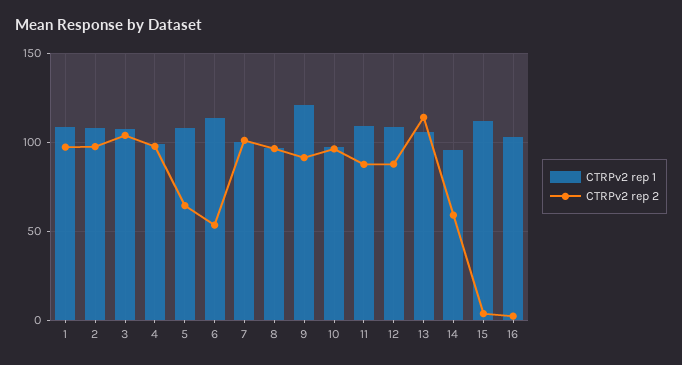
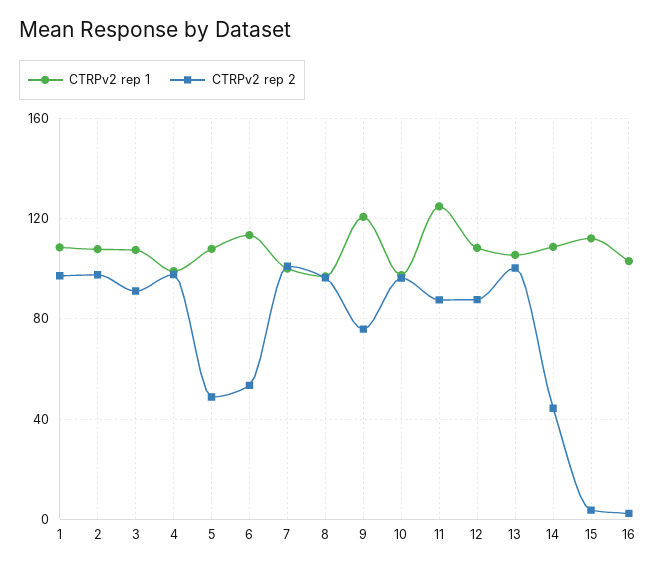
CTRPv2 rep 2, 3: 105 -> 90
CTRPv2 rep 2, 5: 65 -> 50
CTRPv2 rep 2, 9: 90 -> 75
CTRPv2 rep 1, 11: 110 -> 125
CTRPv2 rep 2, 13: 115 -> 100
CTRPv2 rep 1, 14: 95 -> 110
CTRPv2 rep 2, 14: 60 -> 45

